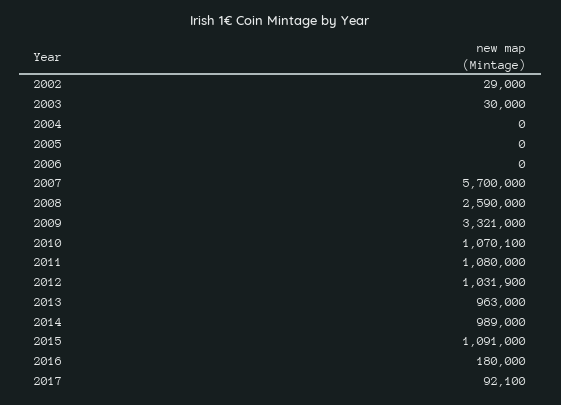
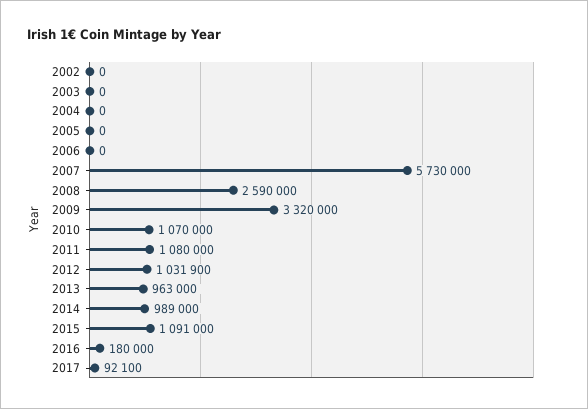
2002: 29000 -> 0
2003: 30000 -> 0
2007: 5700000 -> 5730000
2009: 3321000 -> 3320000
2010: 1070100 -> 1070000

